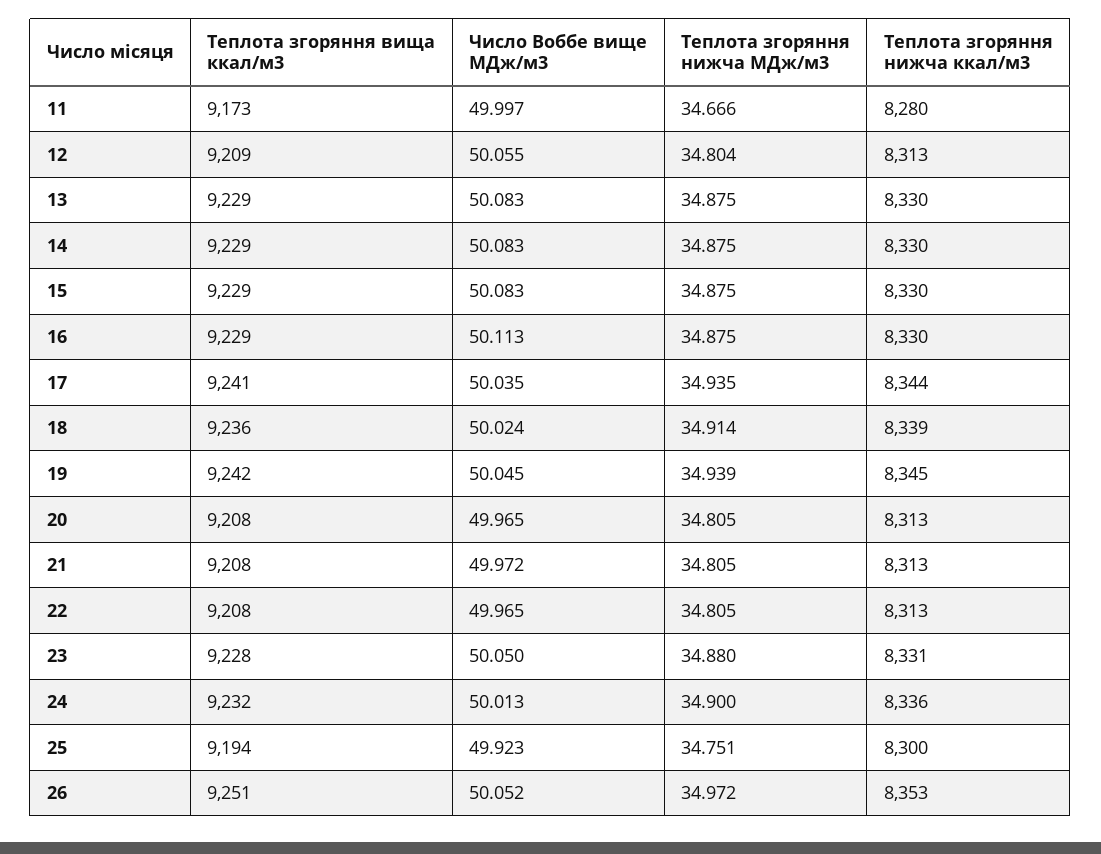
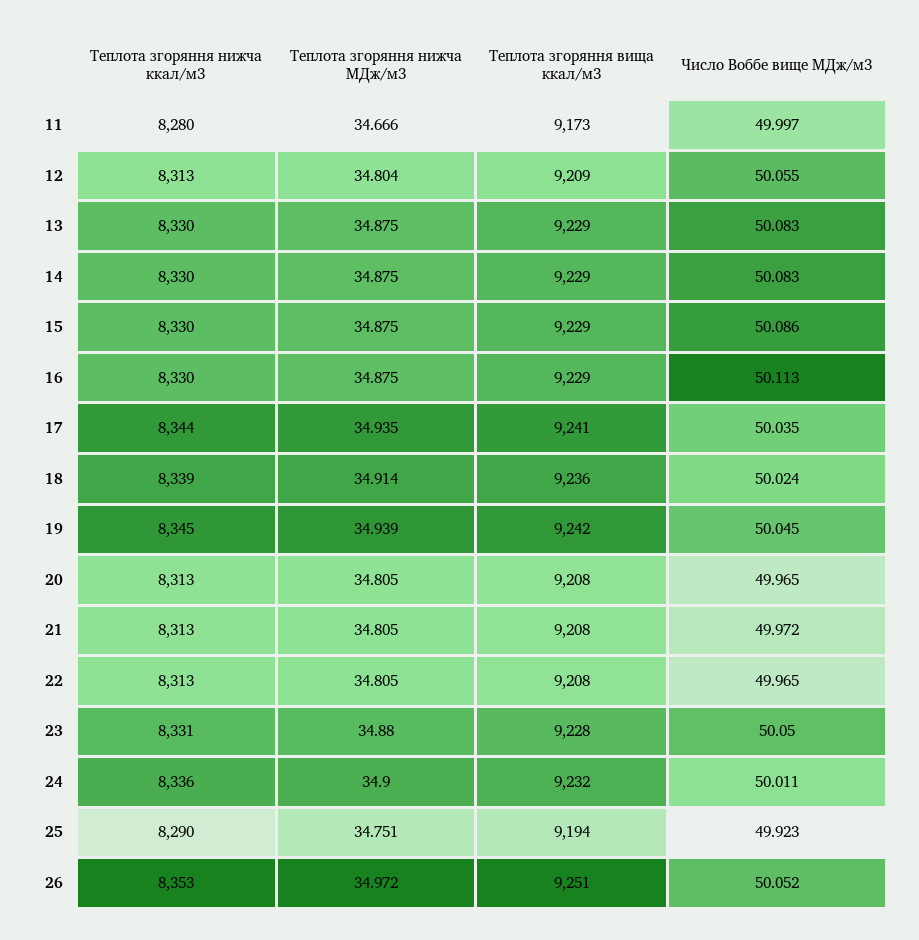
Число Воббе вище МДж/м3, 15: 50.083 -> 50.086
Число Воббе вище МДж/м3, 24: 50.013 -> 50.011
Теплота згоряння нижча ккал/м3, 25: 8300 -> 8290

